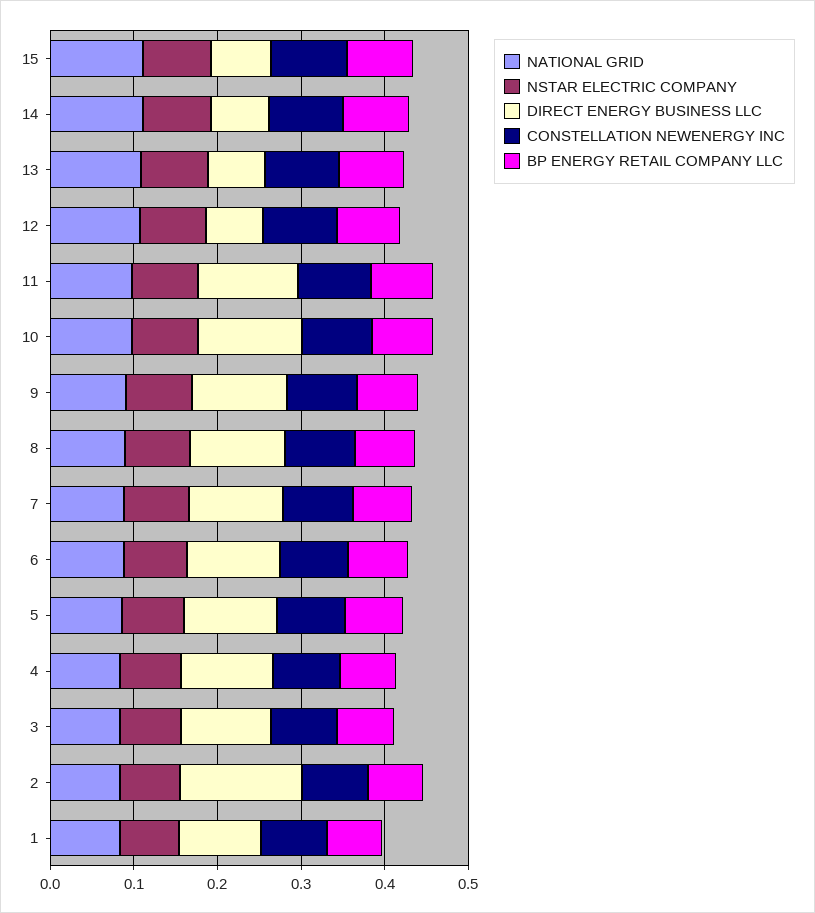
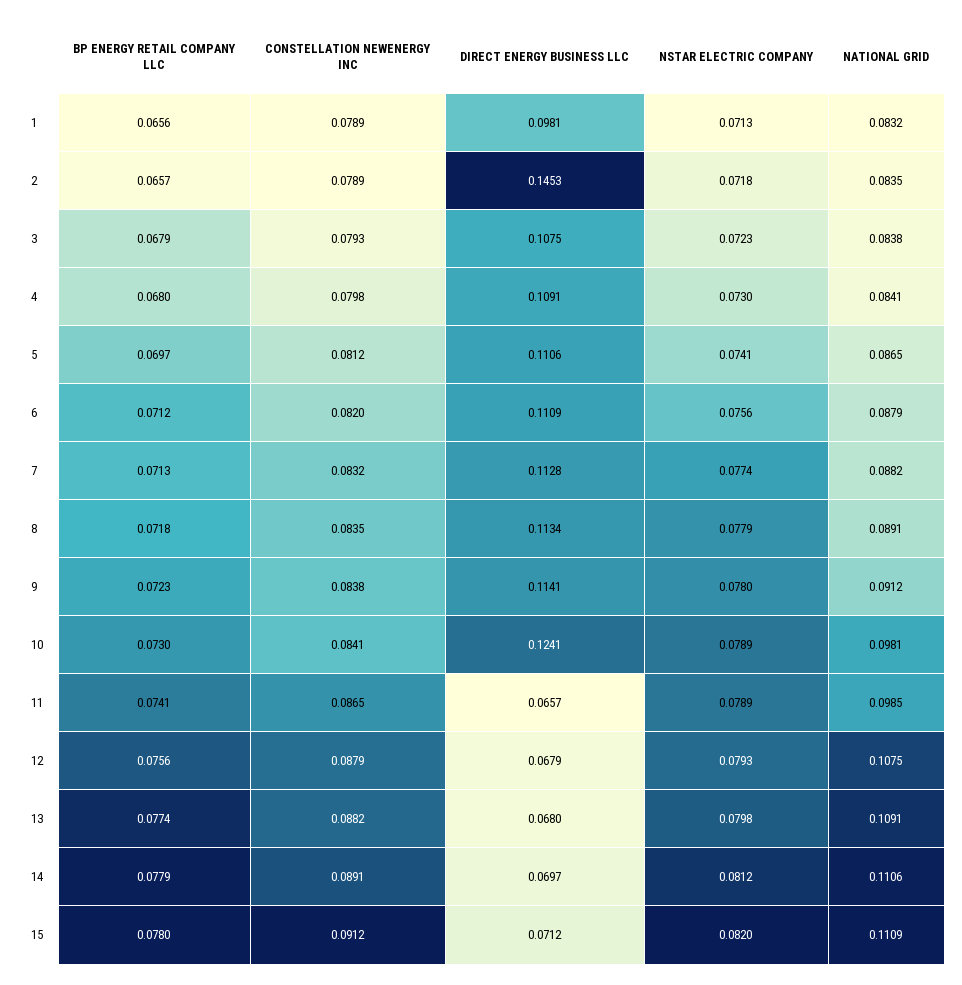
DIRECT ENERGY BUSINESS LLC, 11: 0.12 -> 0.0657

